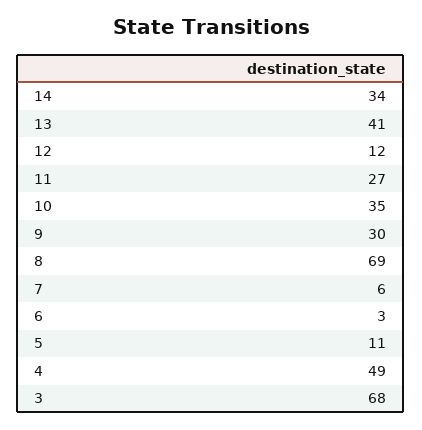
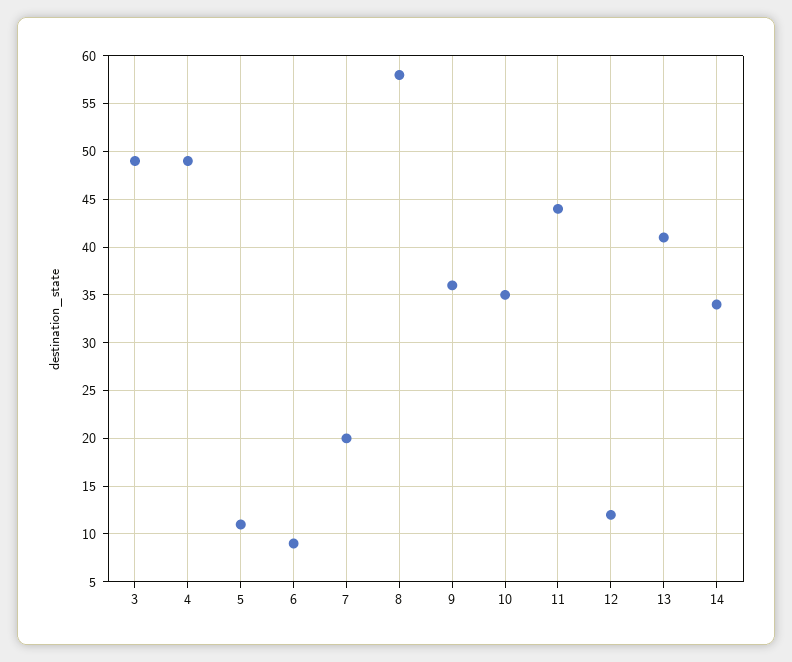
11: 27 -> 44
9: 30 -> 36
8: 69 -> 58
7: 6 -> 20
6: 3 -> 9
3: 68 -> 49

